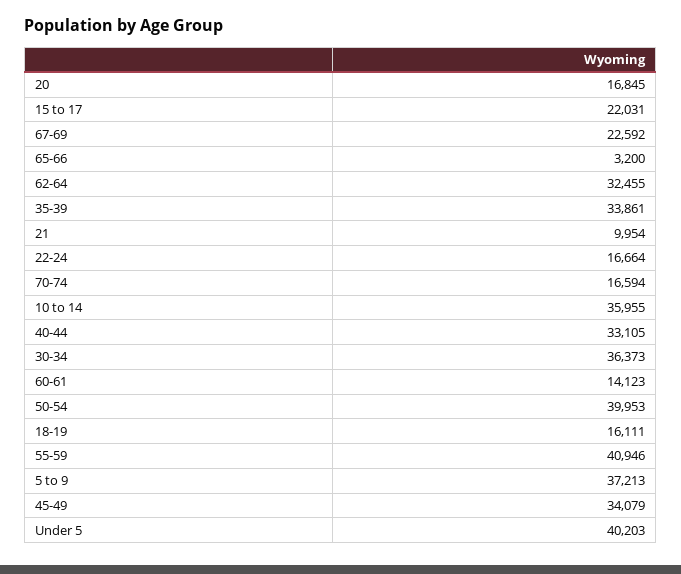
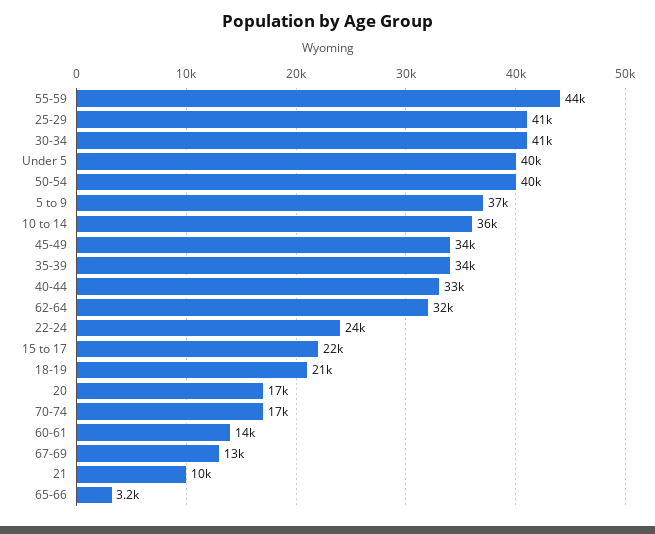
67-69: 22592 -> 13000
22-24: 16664 -> 24000
30-34: 36373 -> 41000
18-19: 16111 -> 21000
55-59: 40946 -> 44000
25-29: none -> 41000

